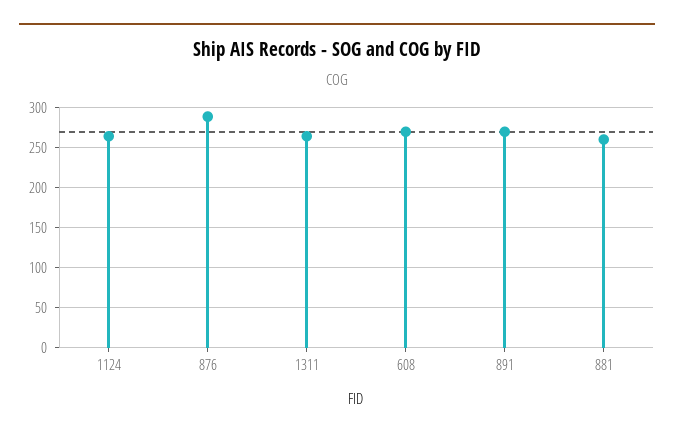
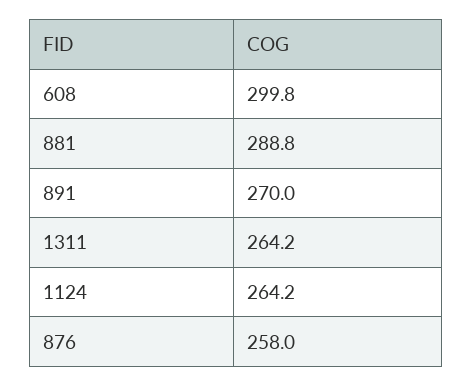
876: 290 -> 258
608: 270 -> 299.8
881: 260 -> 288.8

